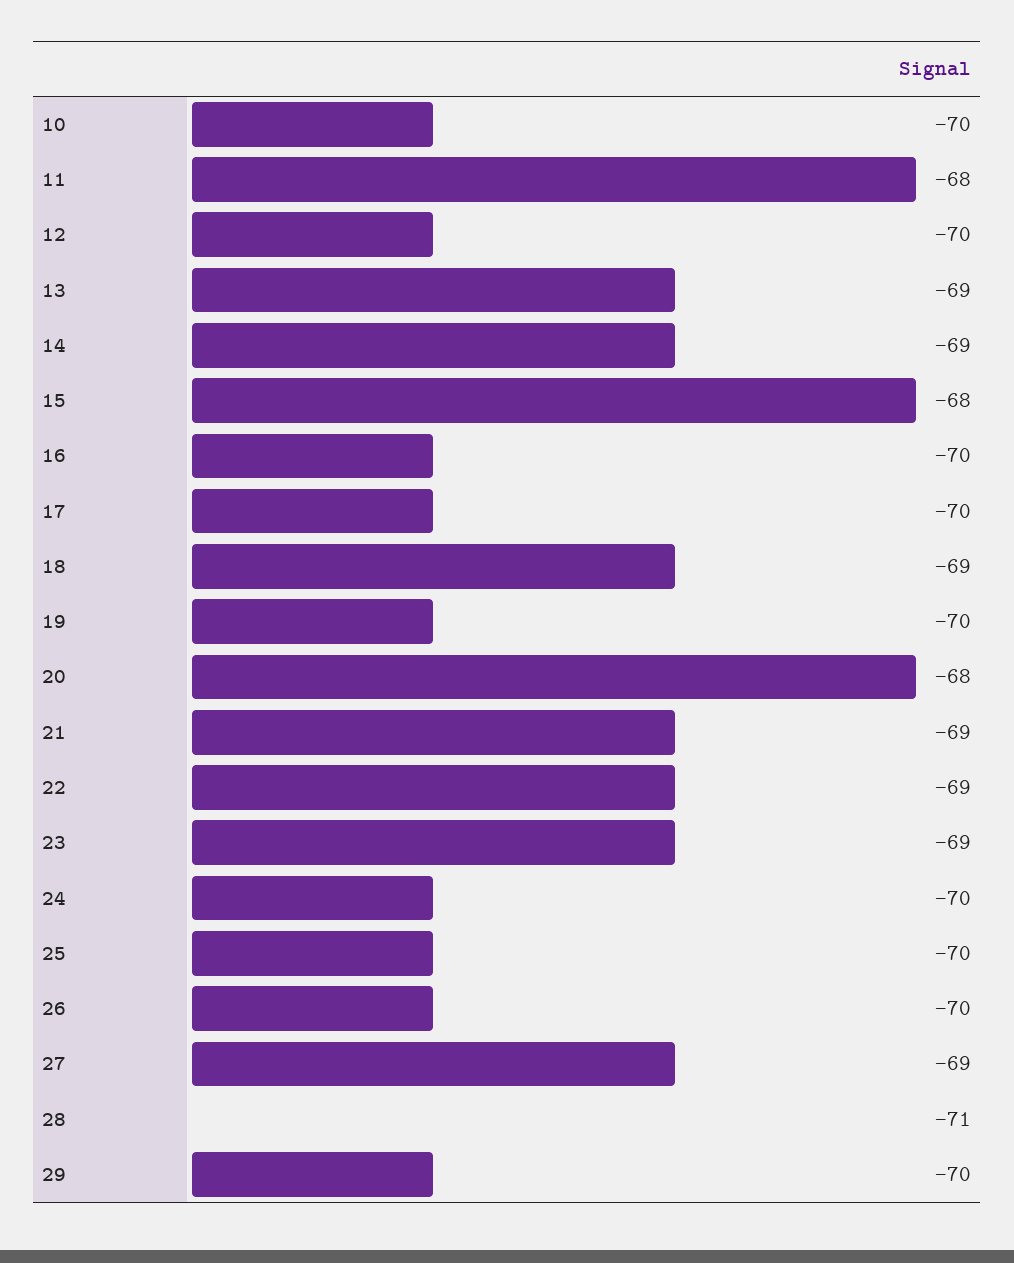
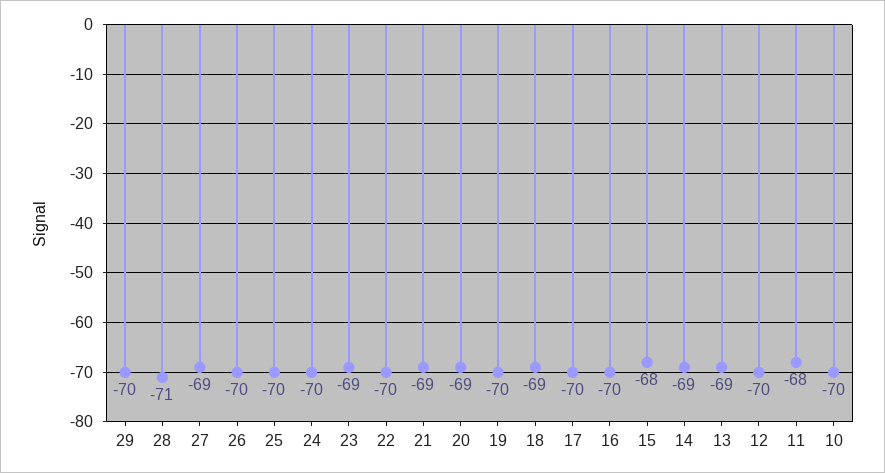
20: -68 -> -69
22: -69 -> -70

